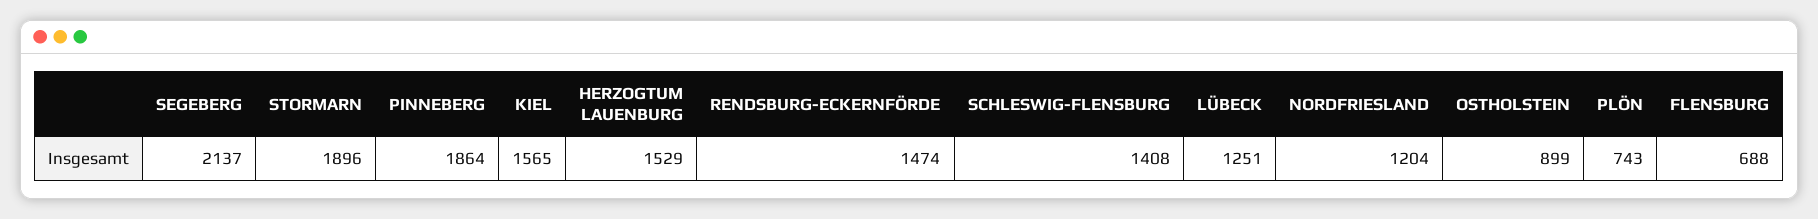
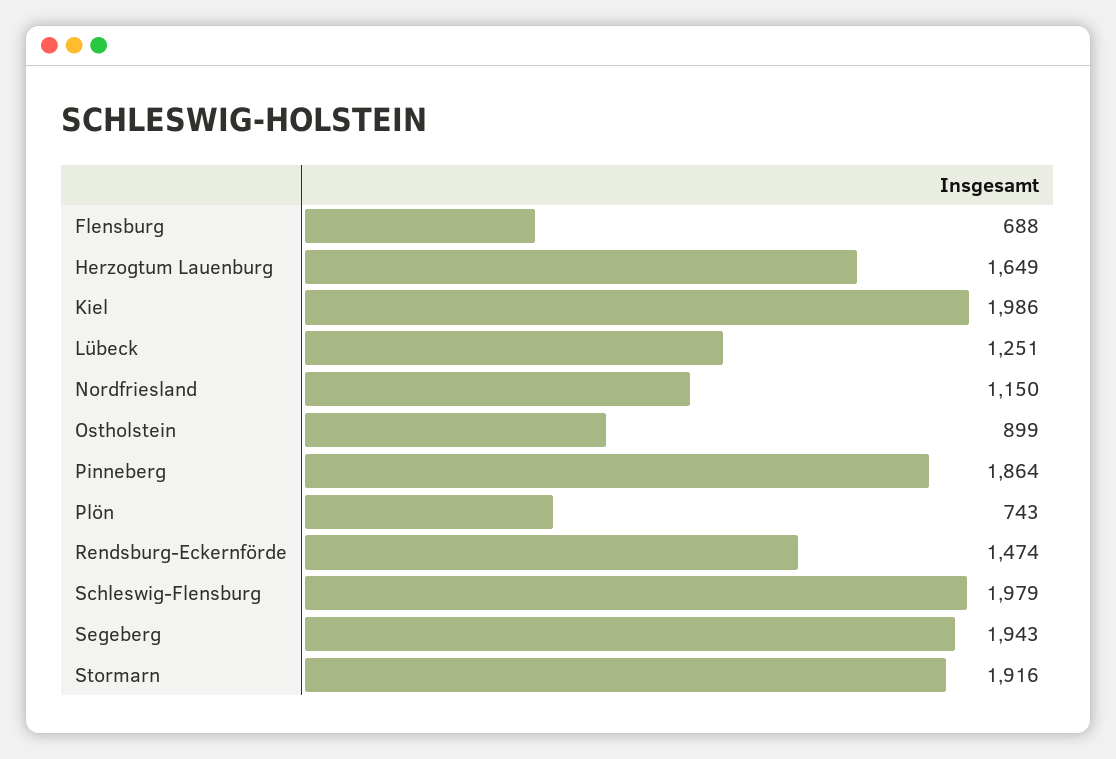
SEGEBERG: 2137 -> 1943
STORMARN: 1896 -> 1916
KIEL: 1565 -> 1986
HERZOGTUM LAUENBURG: 1529 -> 1649
SCHLESWIG-FLENSBURG: 1408 -> 1979
NORDFRIESLAND: 1204 -> 1150

